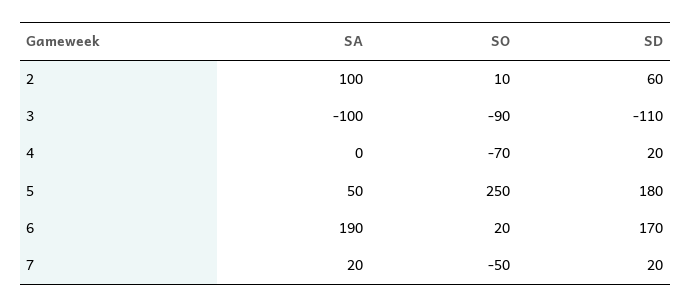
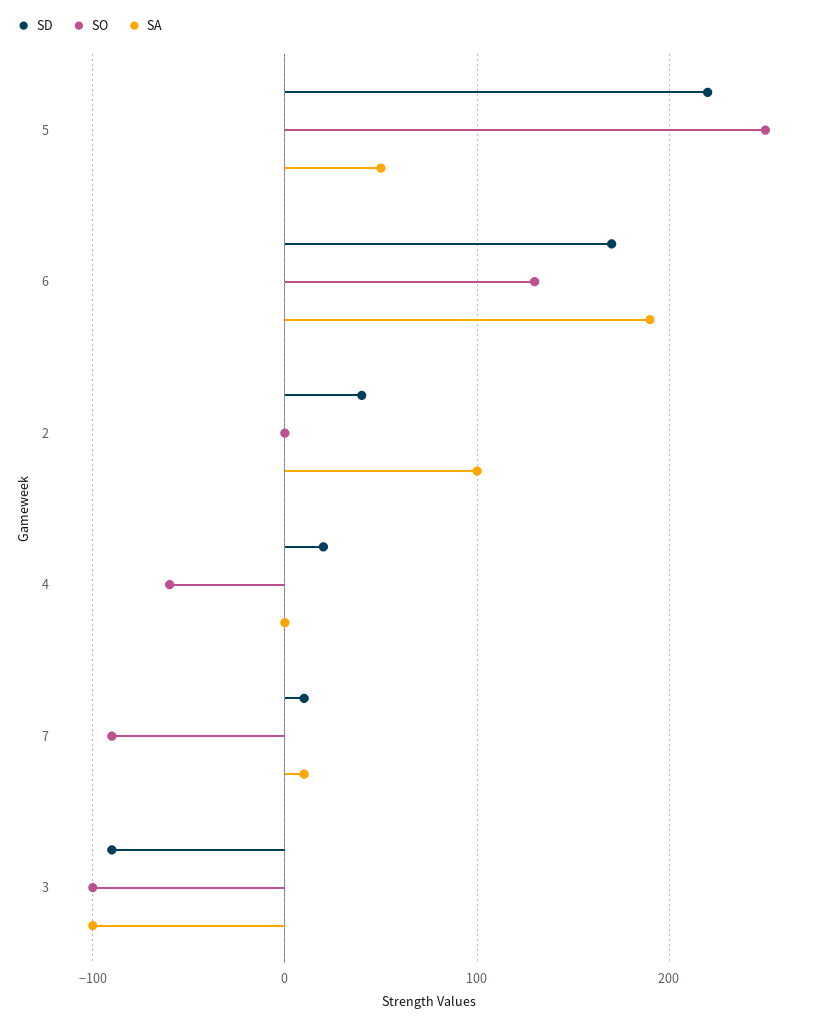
SO, 2: 10 -> 0
SD, 2: 60 -> 40
SO, 3: -90 -> -100
SD, 3: -110 -> -90
SO, 4: -70 -> -60
SD, 5: 180 -> 220
SO, 6: 20 -> 130
SA, 7: 20 -> 10
SO, 7: -50 -> -90
SD, 7: 20 -> 10

